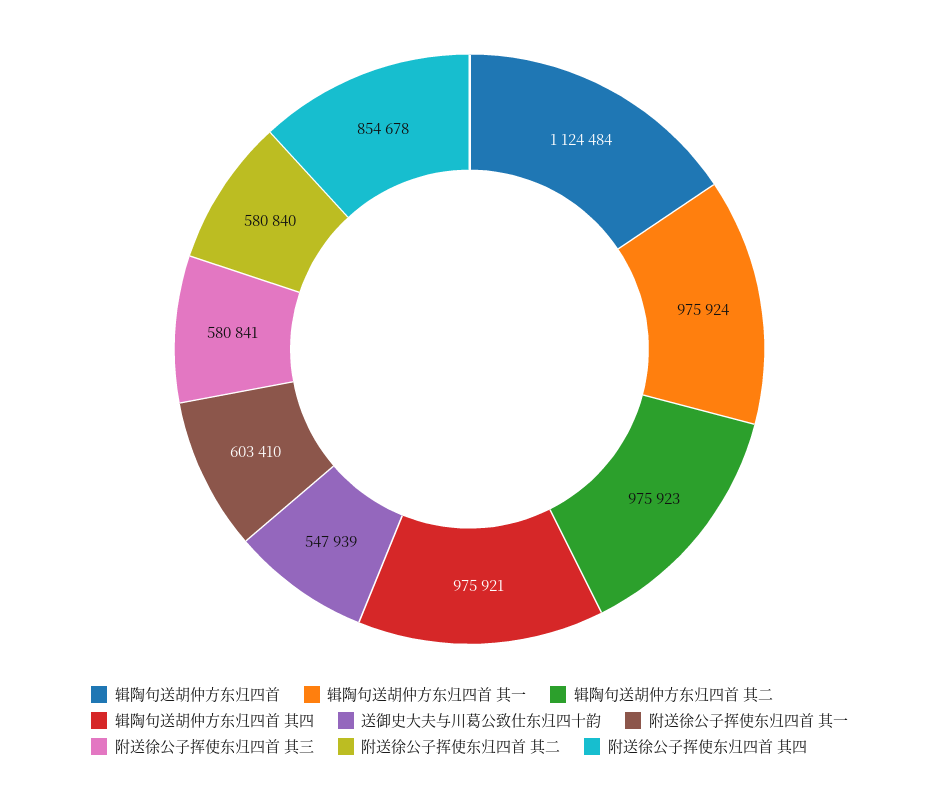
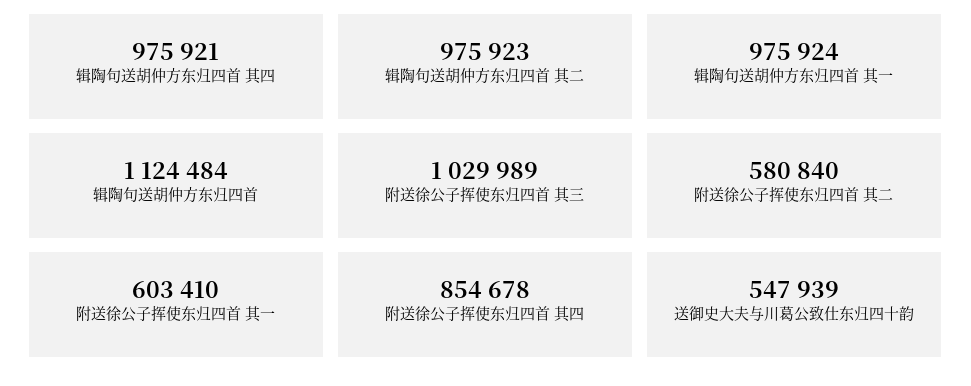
附送徐公子挥使东归四首 其三: 580841 -> 1029989

